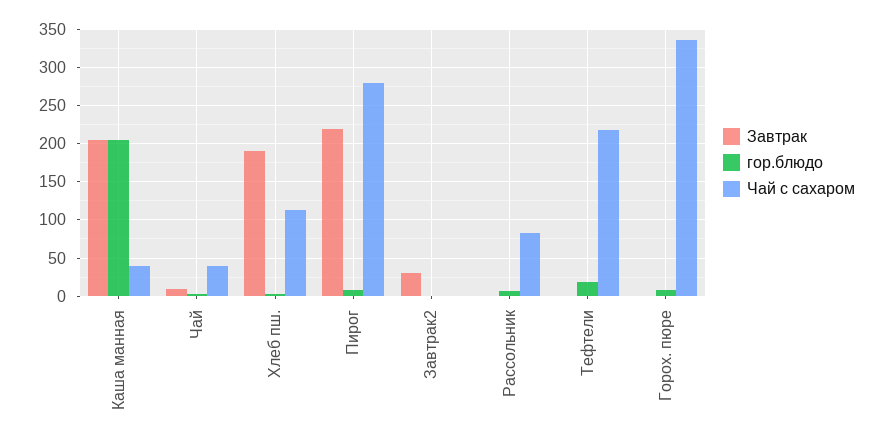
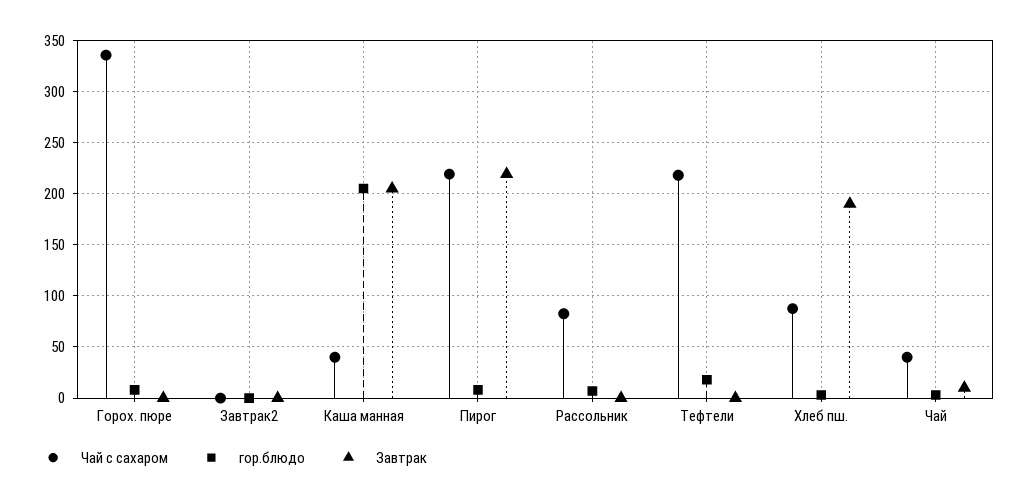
Чай с сахаром, Хлеб пш.: 110 -> 90
Чай с сахаром, Пирог: 280 -> 220
Завтрак, Завтрак2: 30 -> 0

